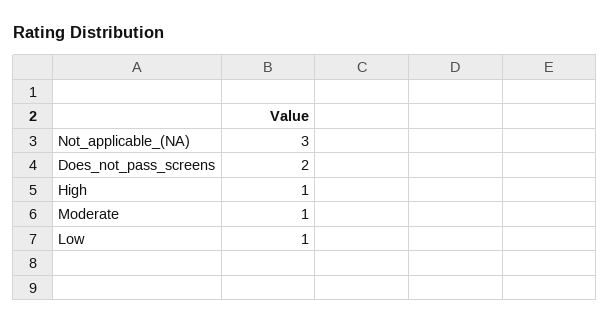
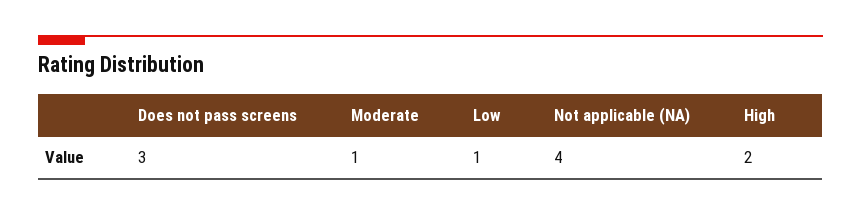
Not_applicable_(NA): 3 -> 4
Does_not_pass_screens: 2 -> 3
High: 1 -> 2

